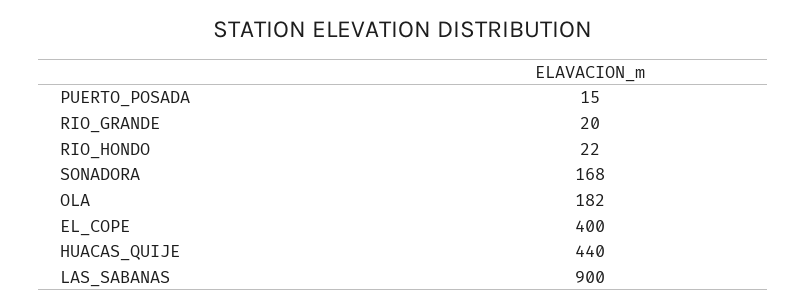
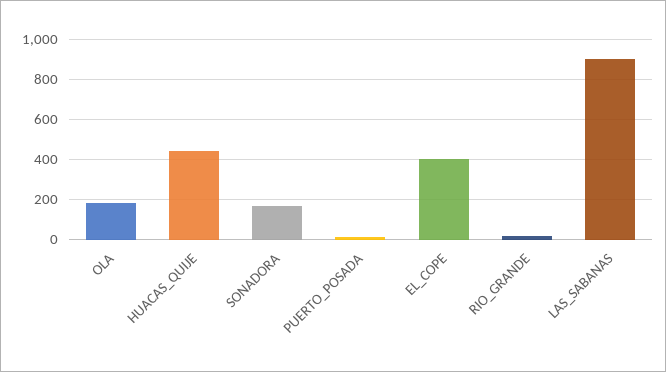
RIO_HONDO: 22 -> none

